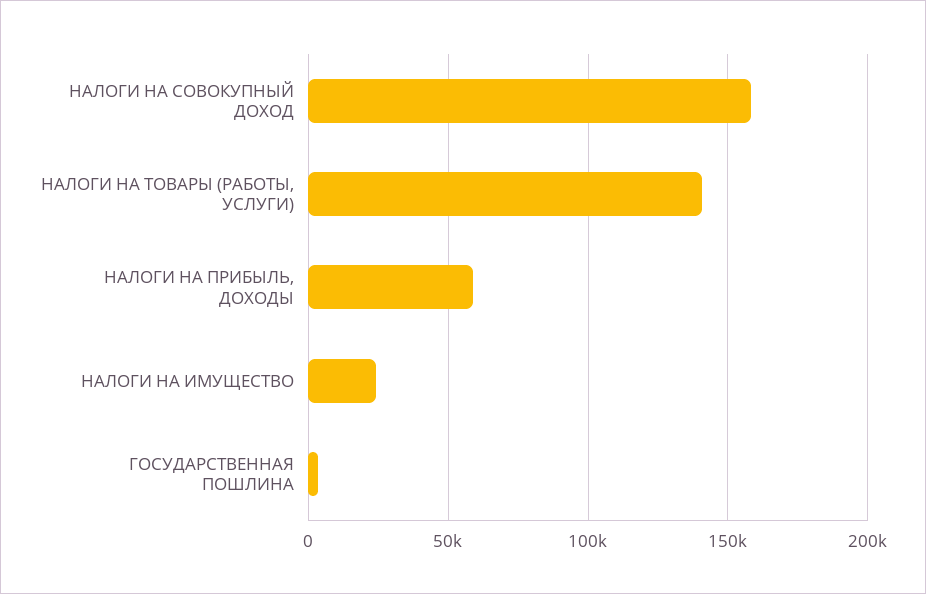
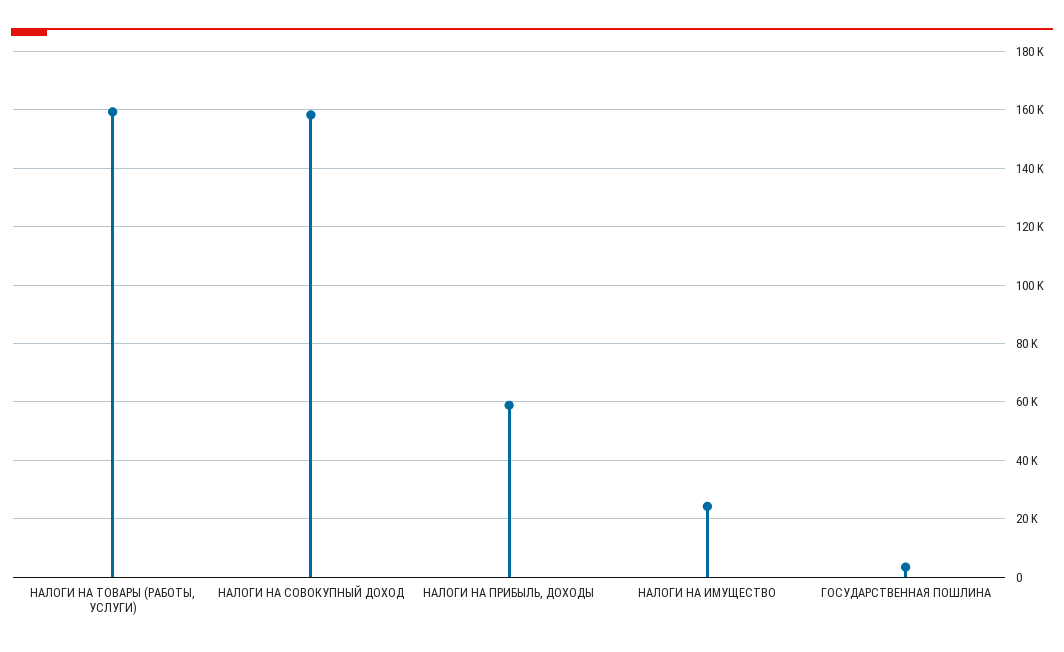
НАЛОГИ НА ТОВАРЫ (РАБОТЫ, УСЛУГИ): 140000 -> 160000

